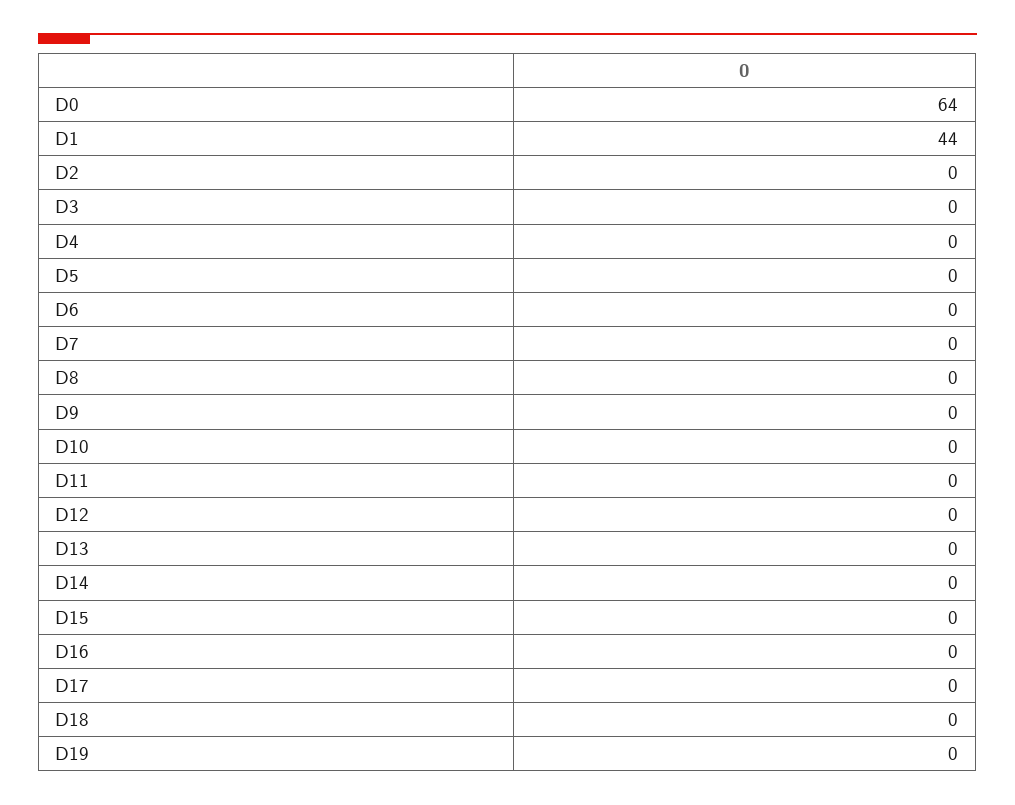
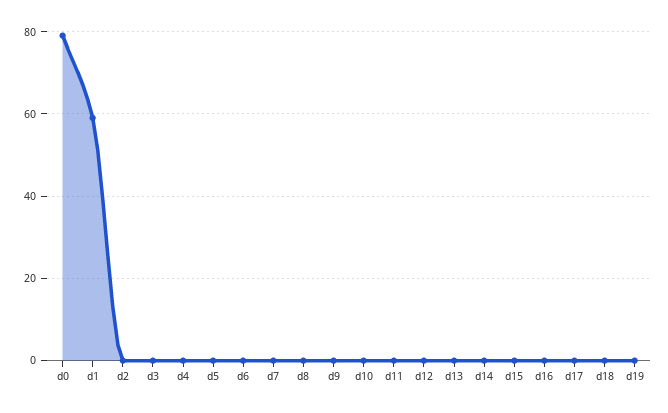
D0: 64 -> 80
D1: 44 -> 60

